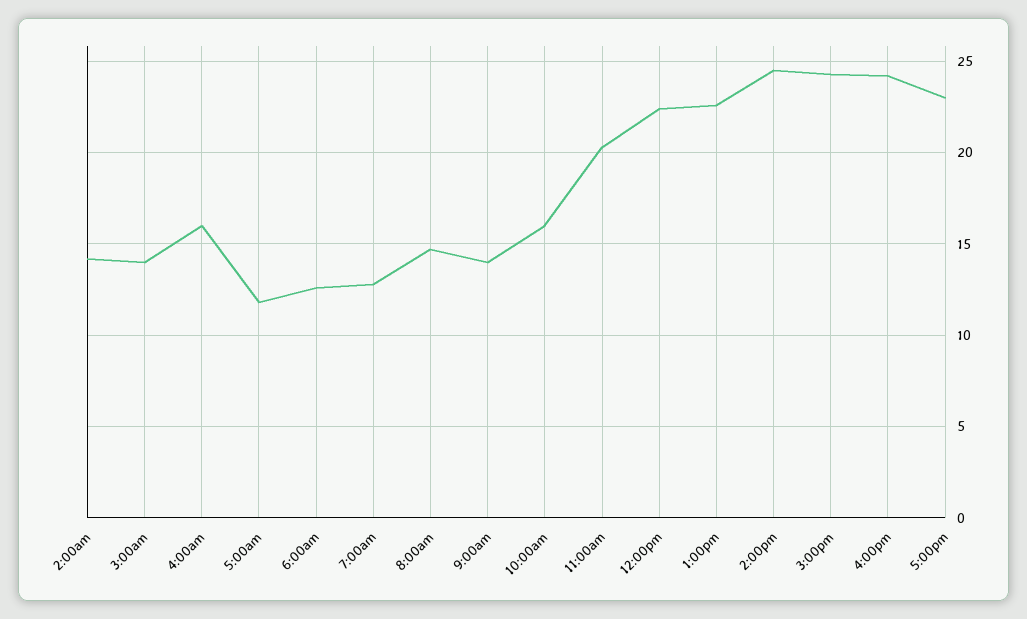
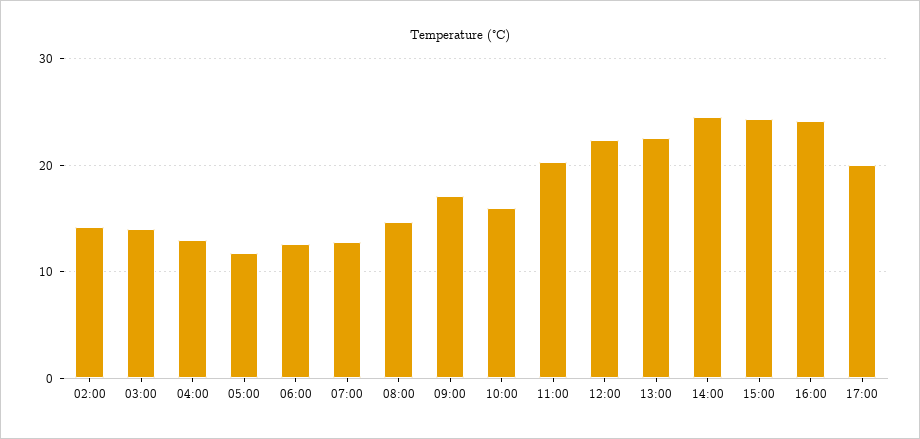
4:00am: 16 -> 13
9:00am: 14 -> 17
5:00pm: 23 -> 20

